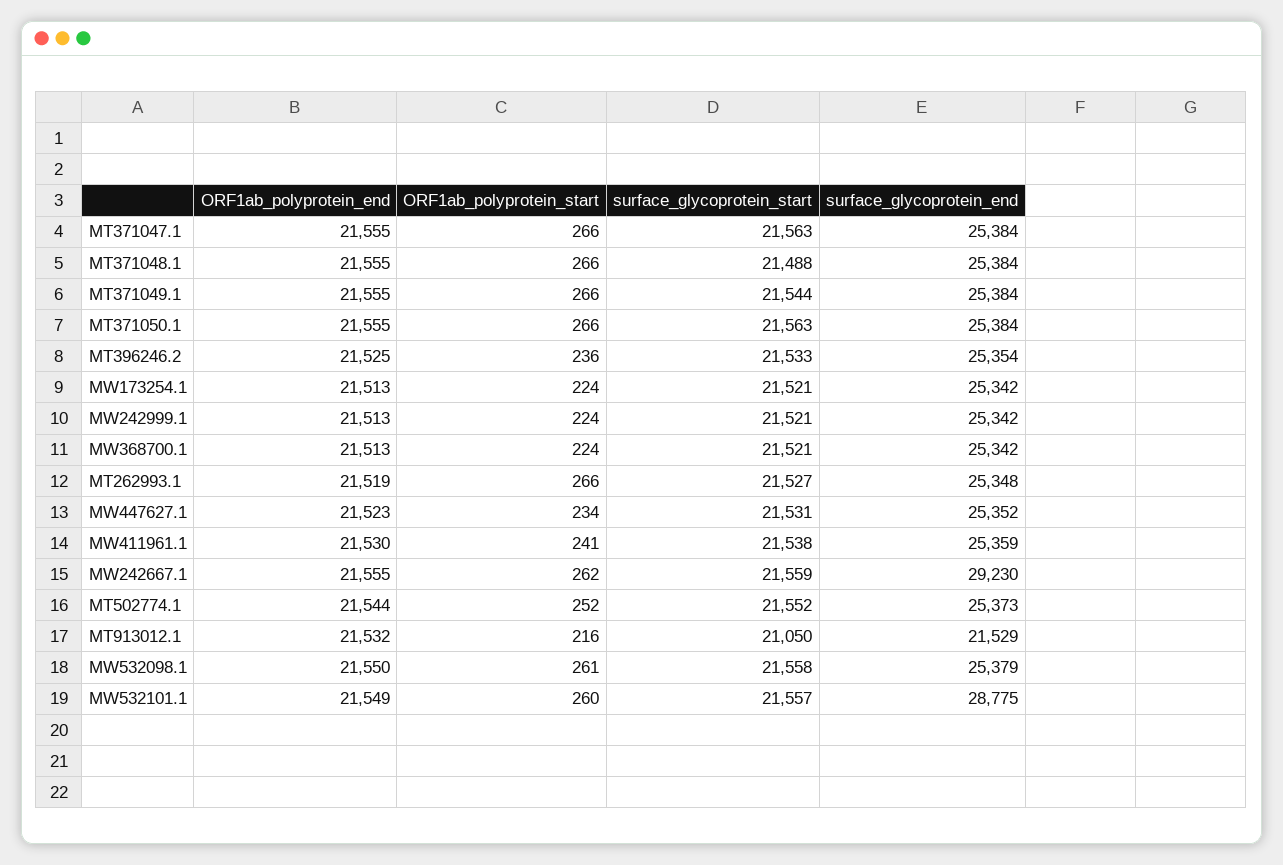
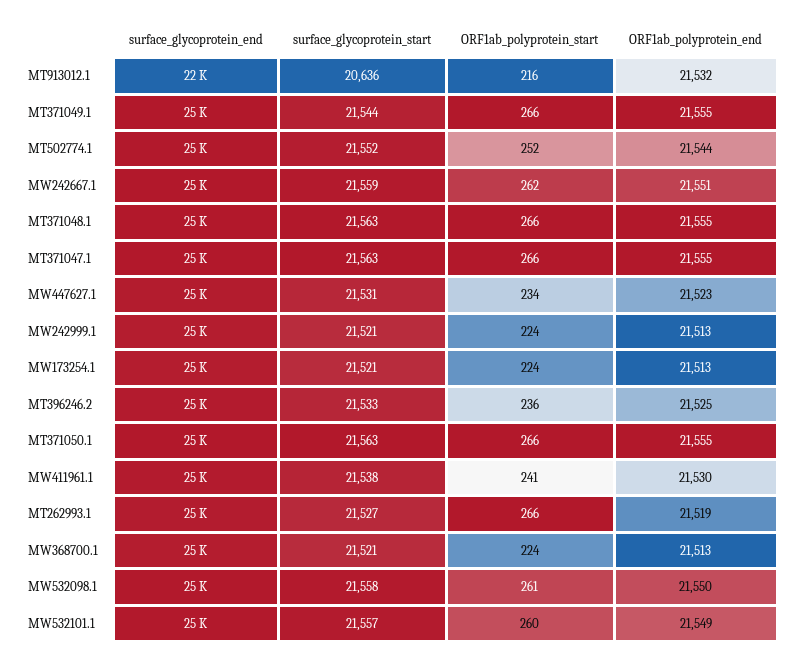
surface_glycoprotein_start, MT371048.1: 21488 -> 21563
ORF1ab_polyprotein_end, MW242667.1: 21555 -> 21551
surface_glycoprotein_end, MW242667.1: 29230 -> 25000
surface_glycoprotein_start, MT913012.1: 21050 -> 20636
surface_glycoprotein_end, MW532101.1: 28775 -> 25000

